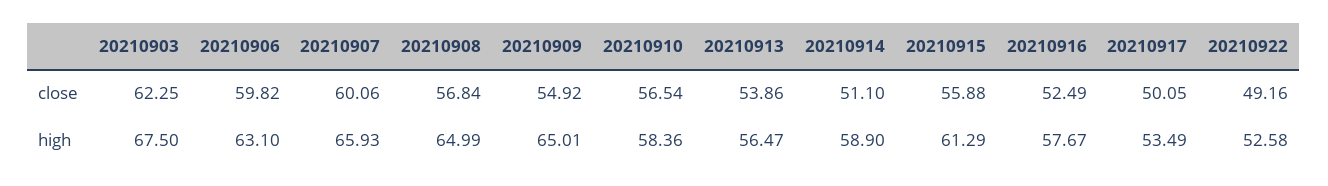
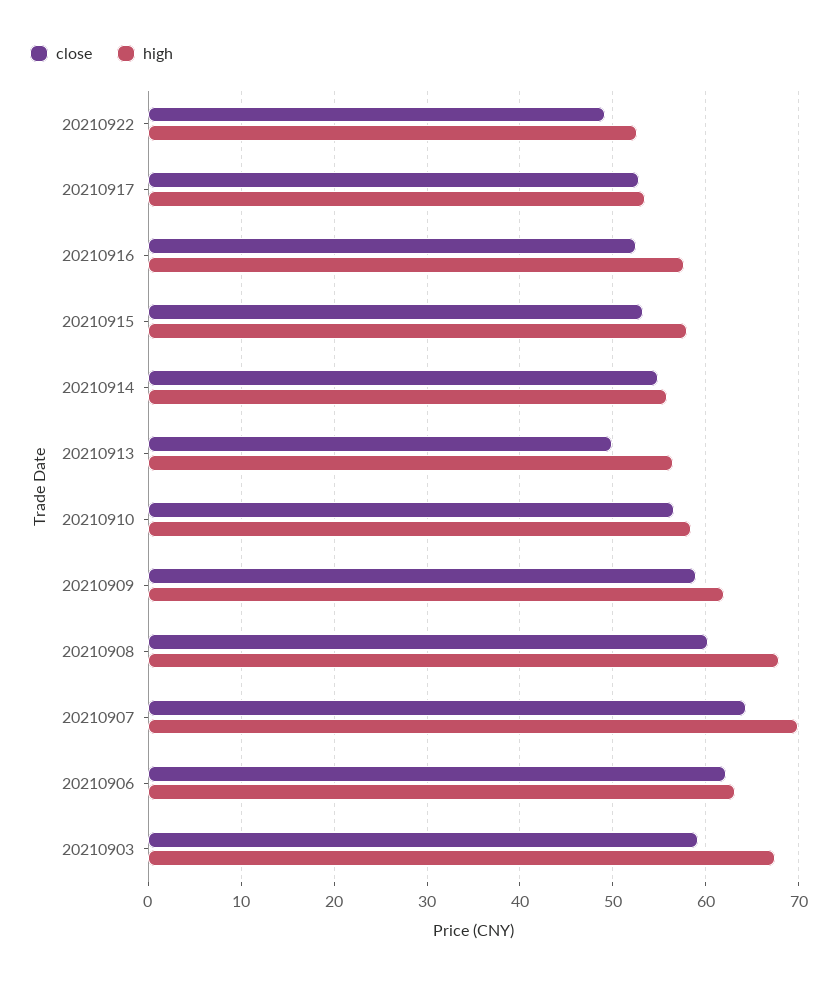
close, 20210903: 62.25 -> 59
close, 20210906: 59.82 -> 62
close, 20210907: 60.06 -> 64
close, 20210908: 56.84 -> 60
close, 20210909: 54.92 -> 59
close, 20210913: 53.86 -> 50
close, 20210914: 51.1 -> 55
close, 20210915: 55.88 -> 53
close, 20210917: 50.05 -> 53
high, 20210907: 65.93 -> 70
high, 20210908: 64.99 -> 68
high, 20210909: 65.01 -> 62
high, 20210914: 58.9 -> 56
high, 20210915: 61.29 -> 58

